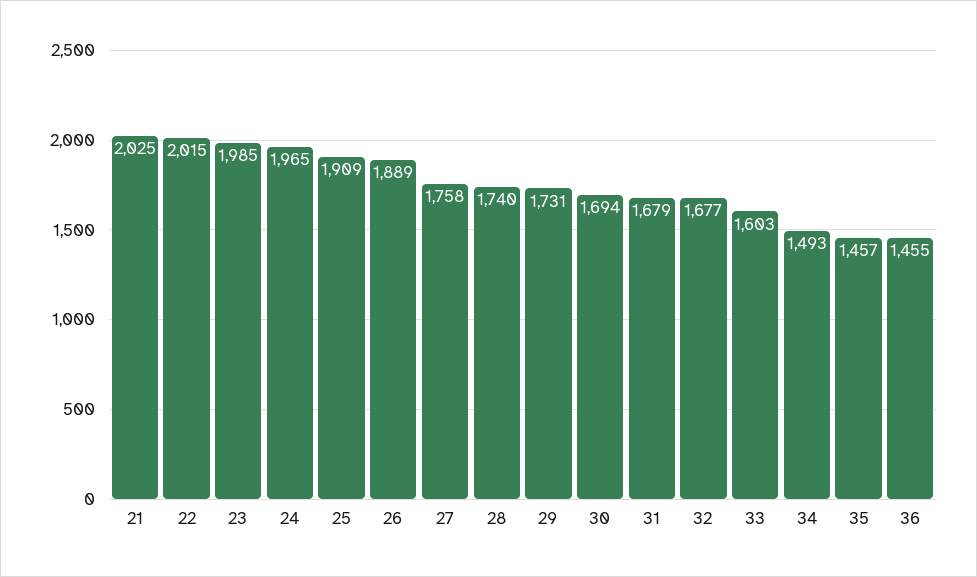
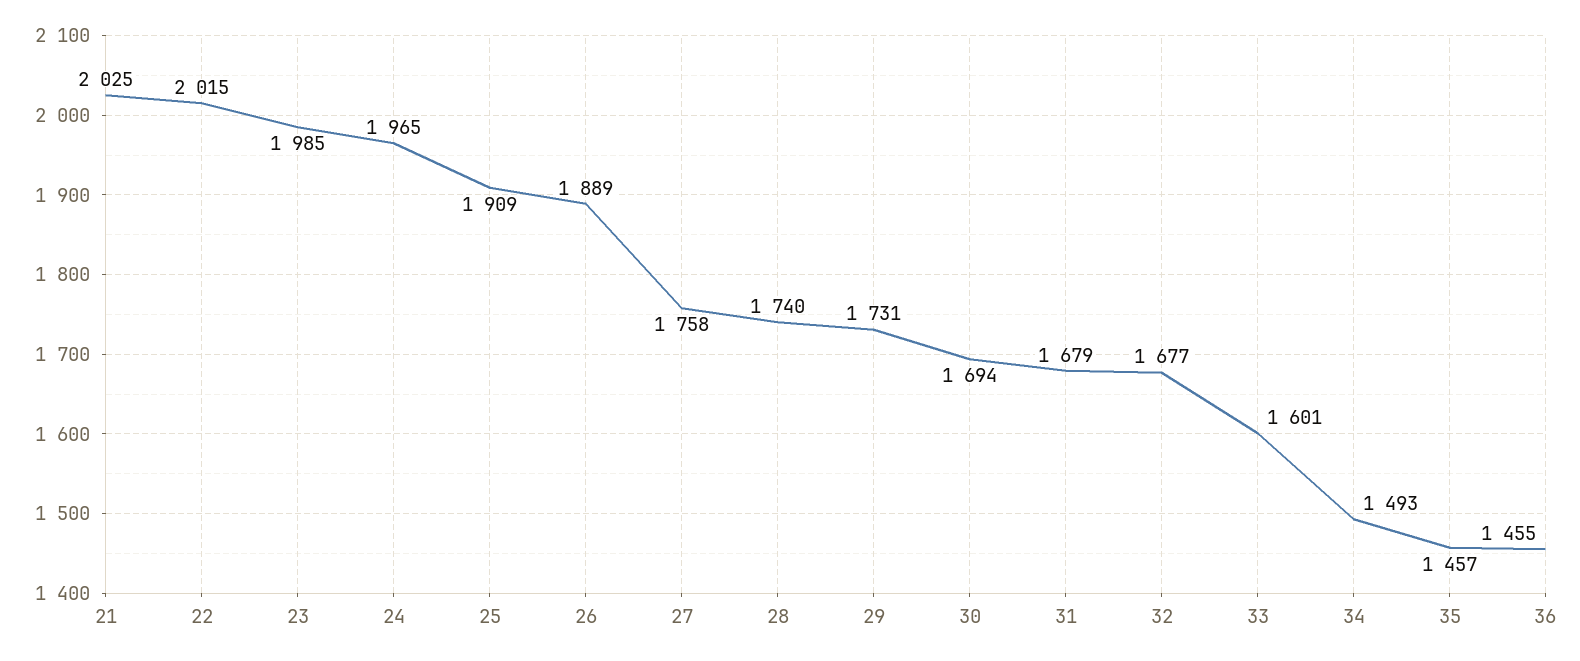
33: 1603 -> 1601

